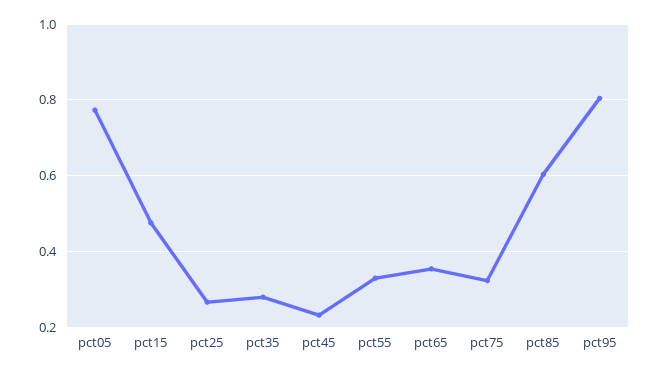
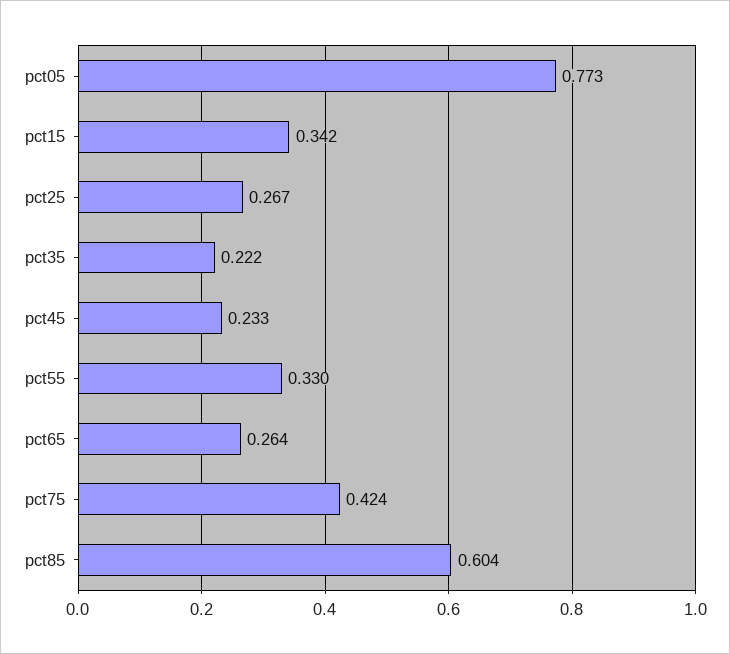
pct15: 0.48 -> 0.342
pct35: 0.28 -> 0.222
pct65: 0.36 -> 0.264
pct75: 0.32 -> 0.424
pct95: 0.8 -> none

